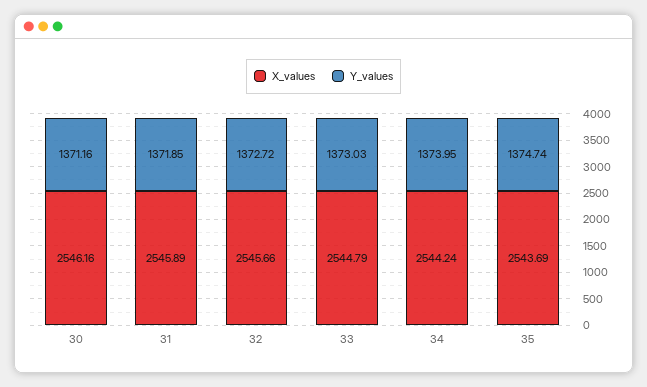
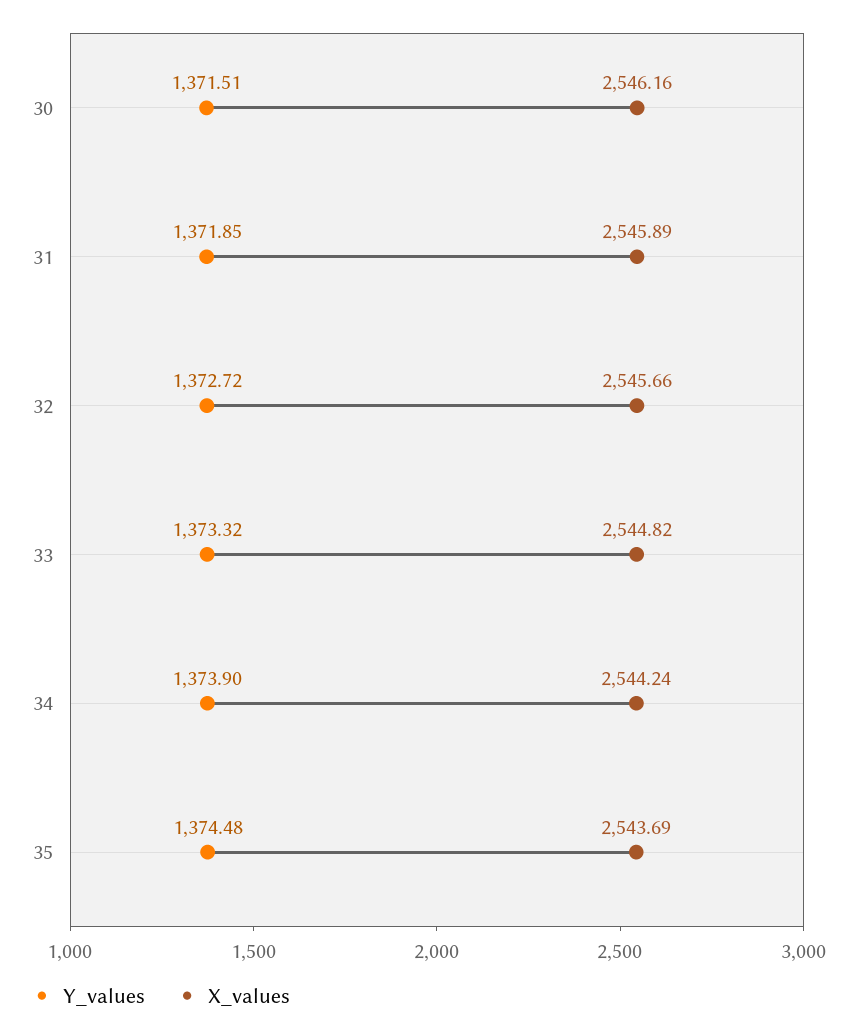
Y_values, 30: 1371.16 -> 1371.51
X_values, 33: 2544.79 -> 2544.82
Y_values, 33: 1373.03 -> 1373.32
Y_values, 34: 1373.95 -> 1373.9
Y_values, 35: 1374.74 -> 1374.48

